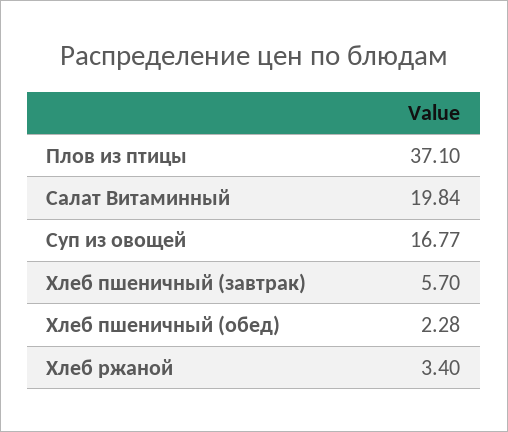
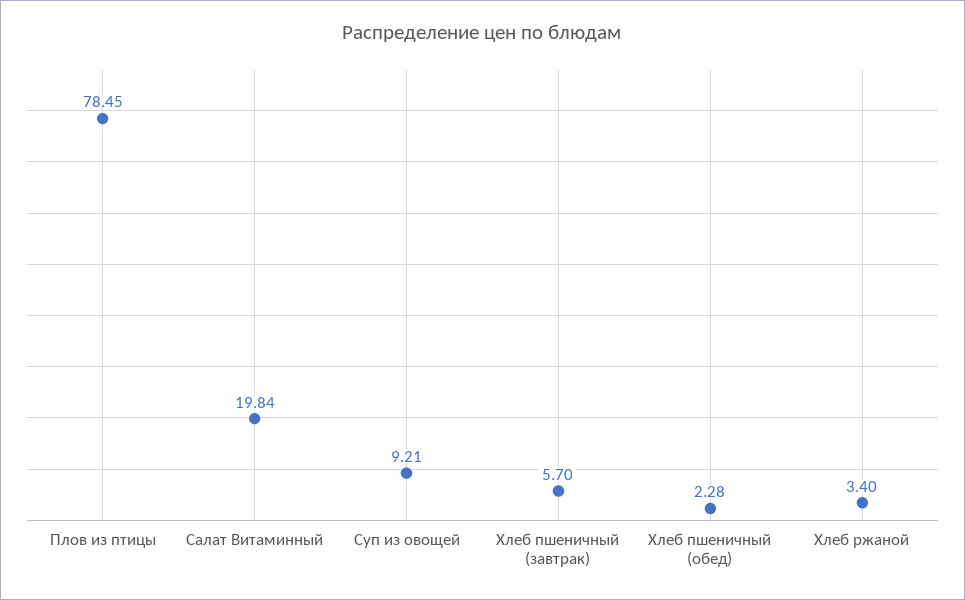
Плов из птицы: 37.1 -> 78.45
Суп из овощей: 16.77 -> 9.21

